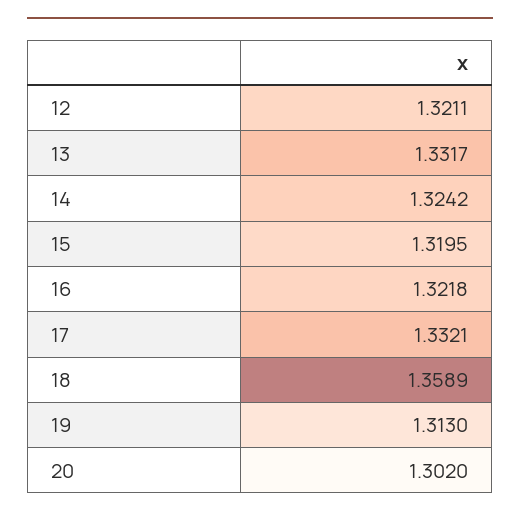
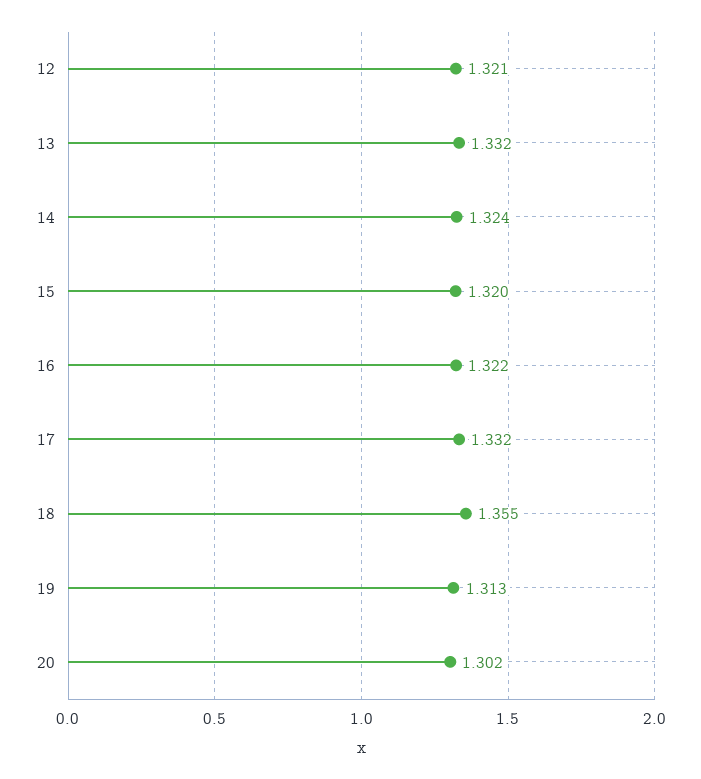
18: 1.3589 -> 1.355

